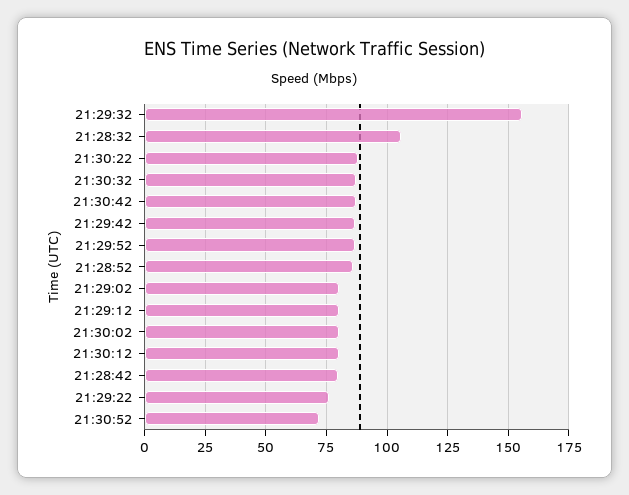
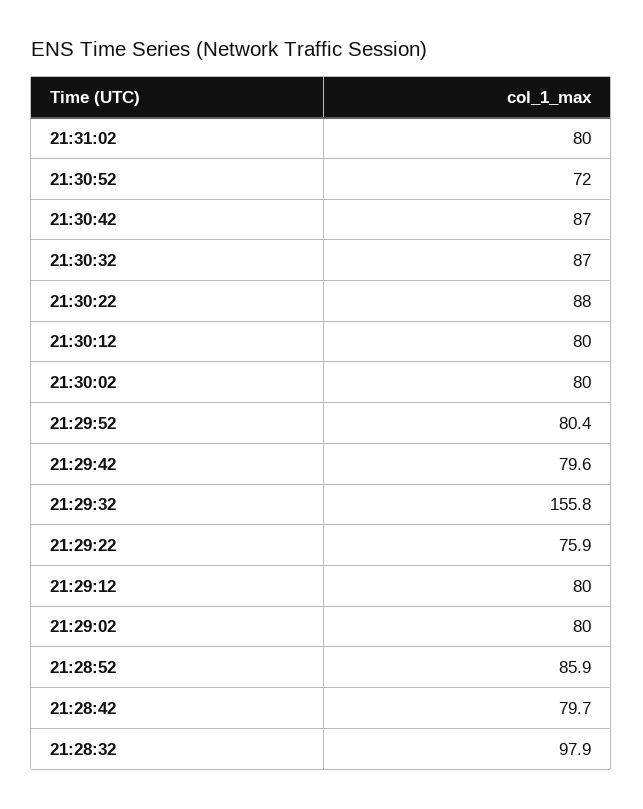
21:28:32: 105 -> 97.9
21:29:42: 87.5 -> 79.6
21:29:52: 87.5 -> 80.4
21:31:02: none -> 80

